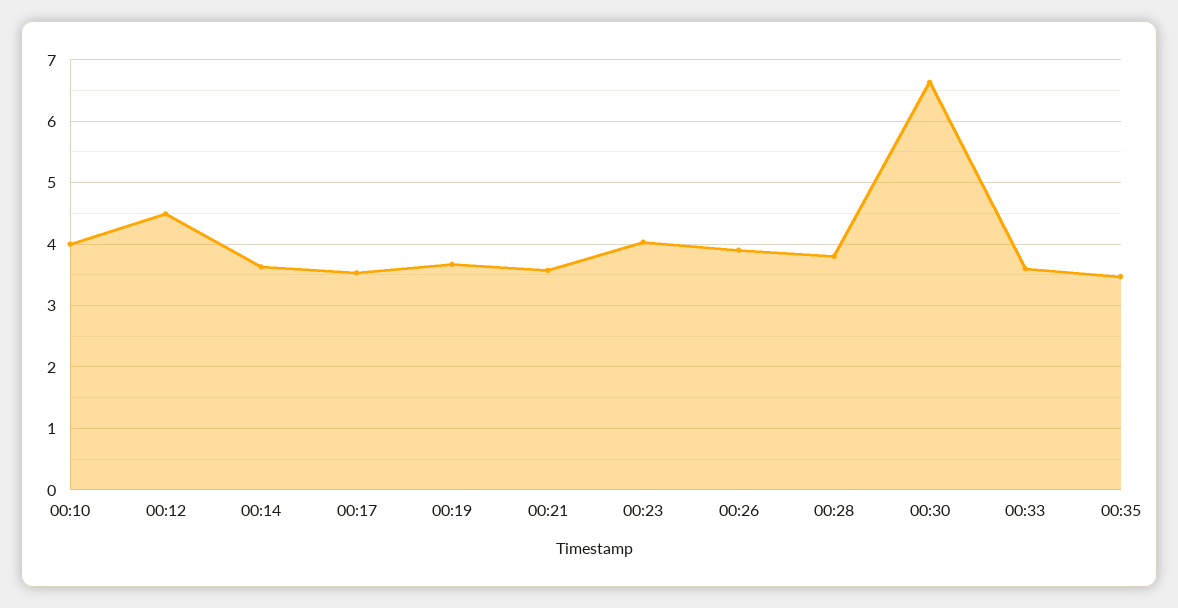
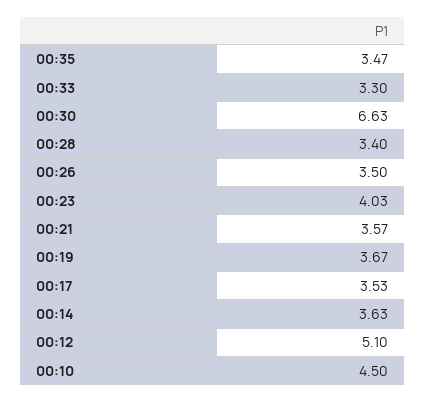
00:10: 4 -> 4.5
00:12: 4.5 -> 5.1
00:26: 3.9 -> 3.5
00:28: 3.8 -> 3.4
00:33: 3.6 -> 3.3

